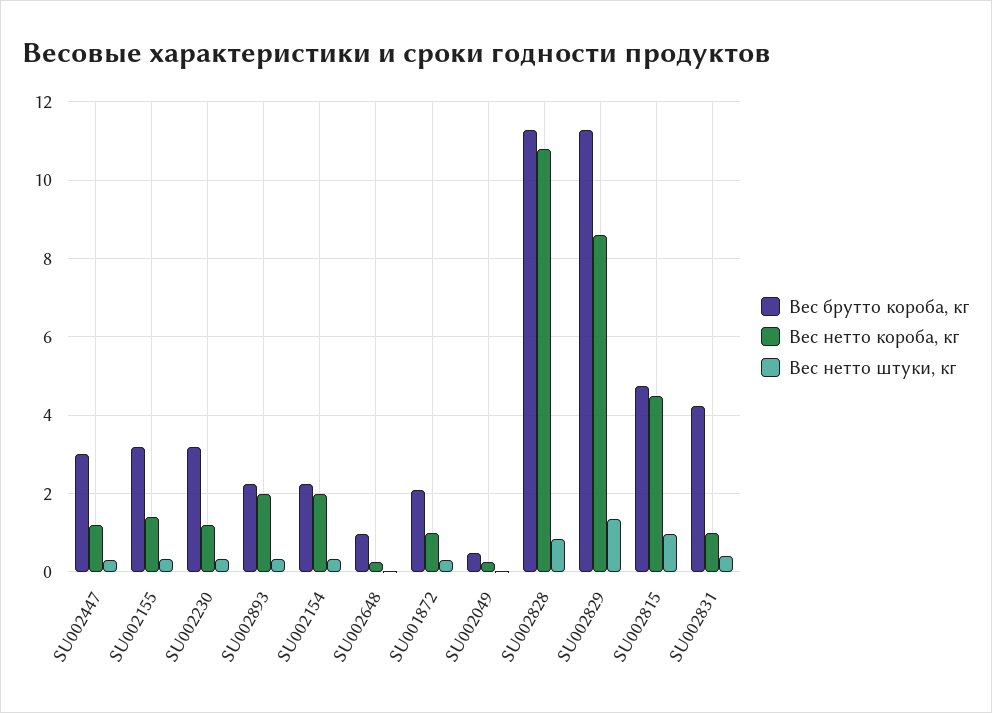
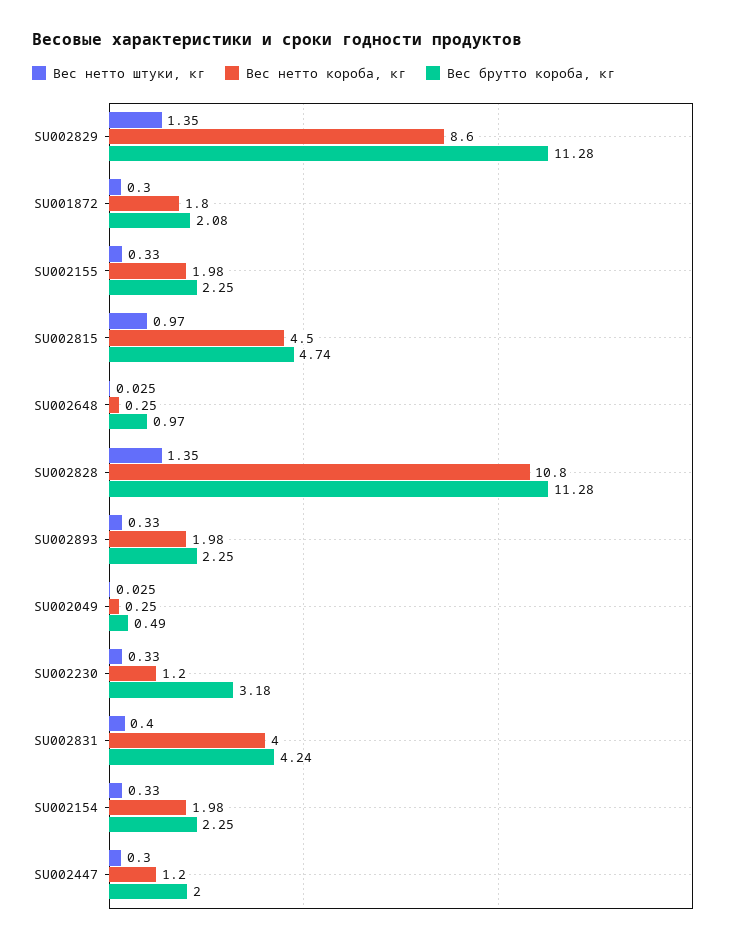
Вес брутто короба, кг, SU002447: 3 -> 2
Вес брутто короба, кг, SU002155: 3.2 -> 2.25
Вес нетто короба, кг, SU002155: 1.4 -> 1.98
Вес нетто короба, кг, SU001872: 1 -> 1.8
Вес нетто штуки, кг, SU002828: 0.8 -> 1.35
Вес нетто короба, кг, SU002831: 1 -> 4

